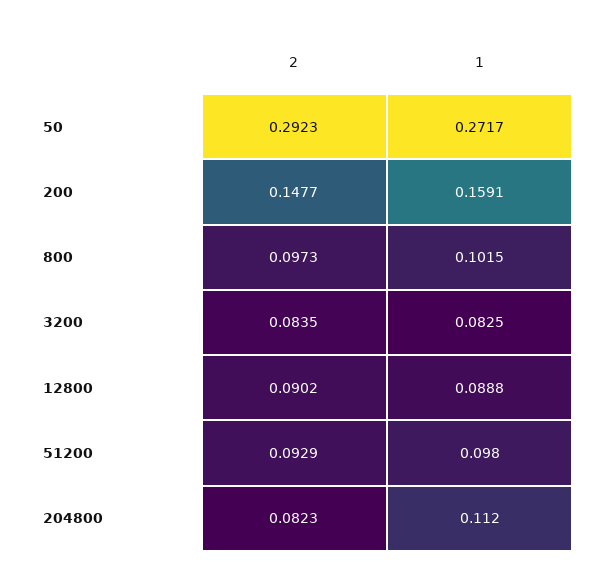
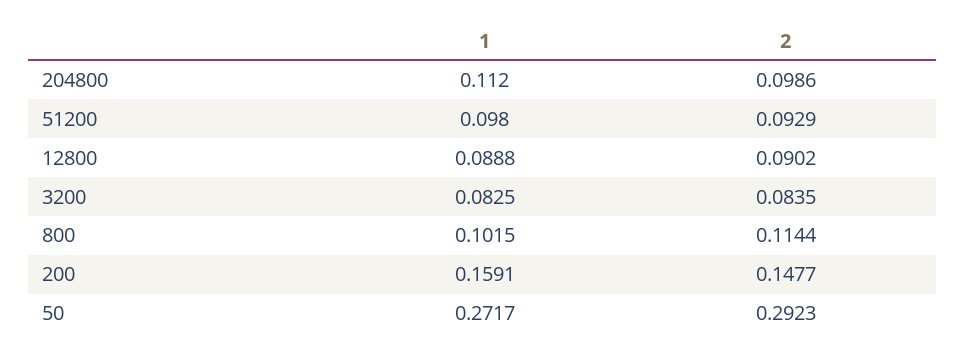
2, 800: 0.0973 -> 0.1144
2, 204800: 0.0823 -> 0.0986

